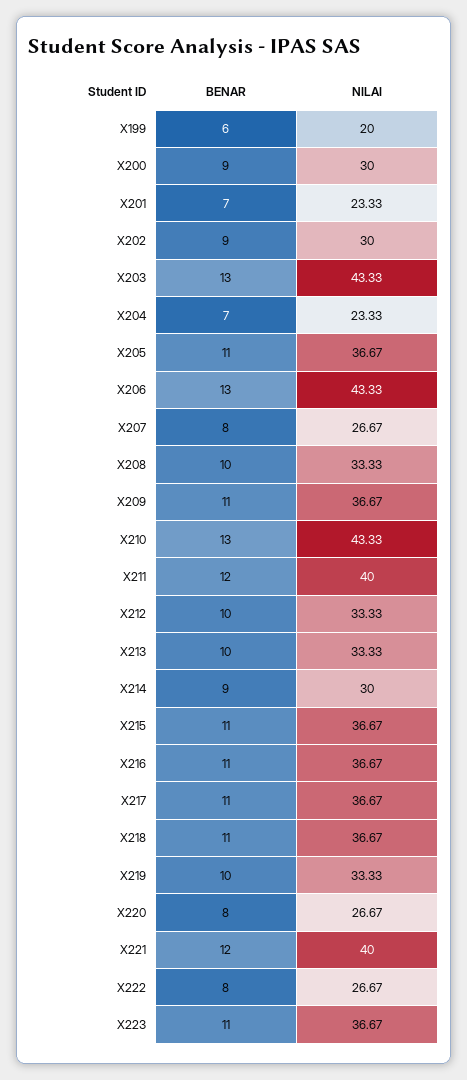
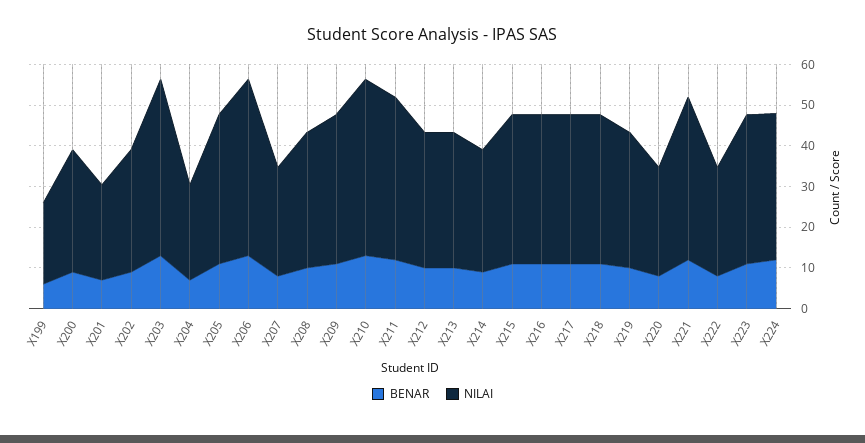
BENAR, X224: none -> 12
NILAI, X224: none -> 36

